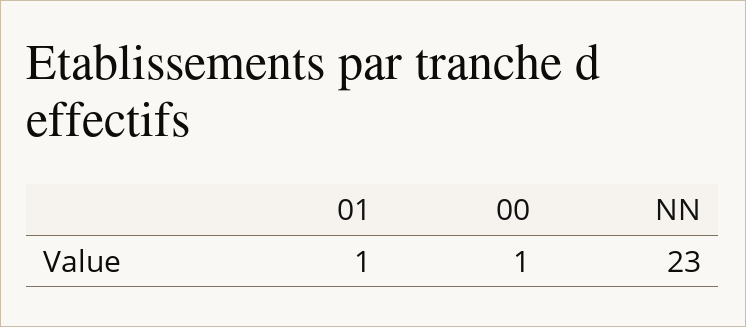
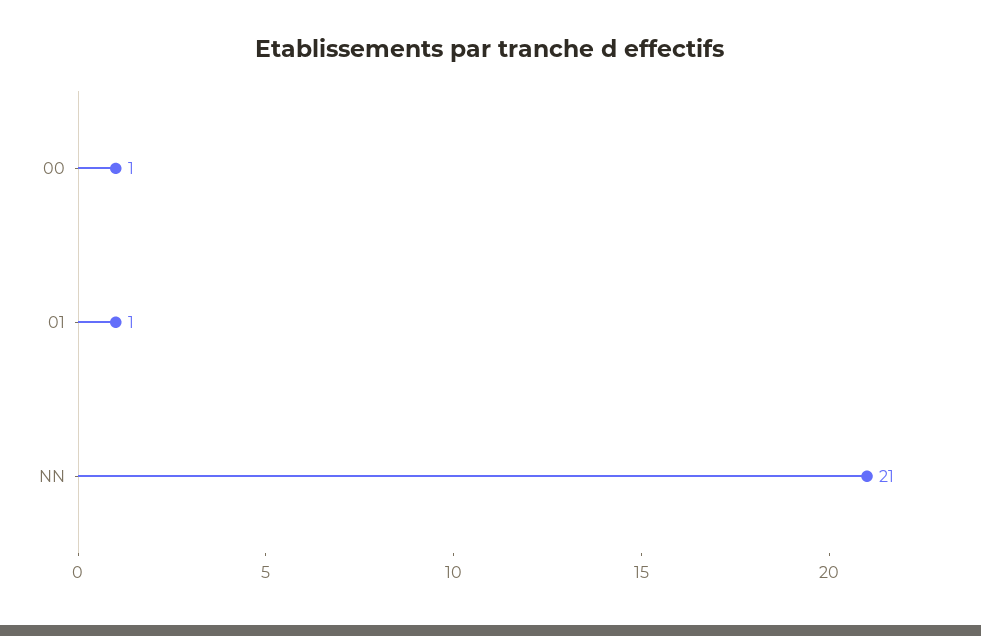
NN: 23 -> 21

